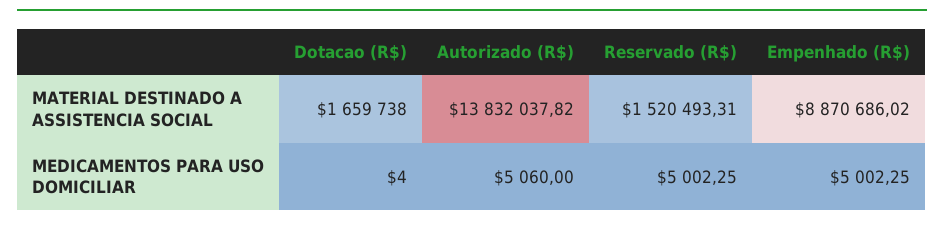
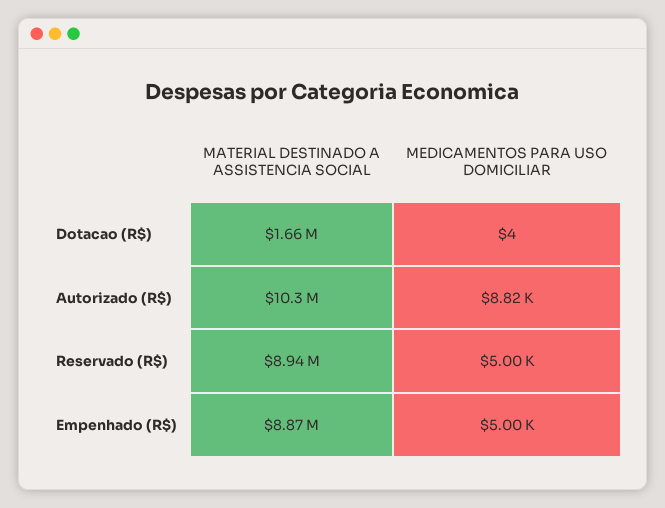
Autorizado (R$), MATERIAL DESTINADO A ASSISTENCIA SOCIAL: 13832037.82 -> 10300000
Reservado (R$), MATERIAL DESTINADO A ASSISTENCIA SOCIAL: 1520493.31 -> 8940000
Autorizado (R$), MEDICAMENTOS PARA USO DOMICILIAR: 5060 -> 8820

